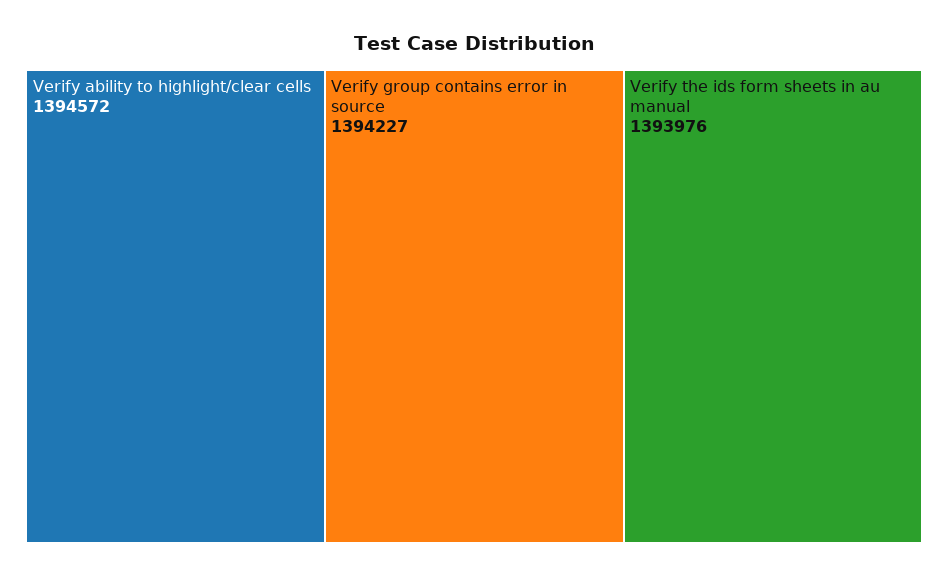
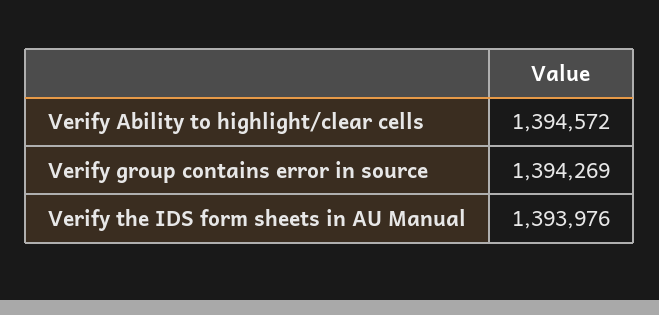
Verify group contains error in source: 1394227 -> 1394269

